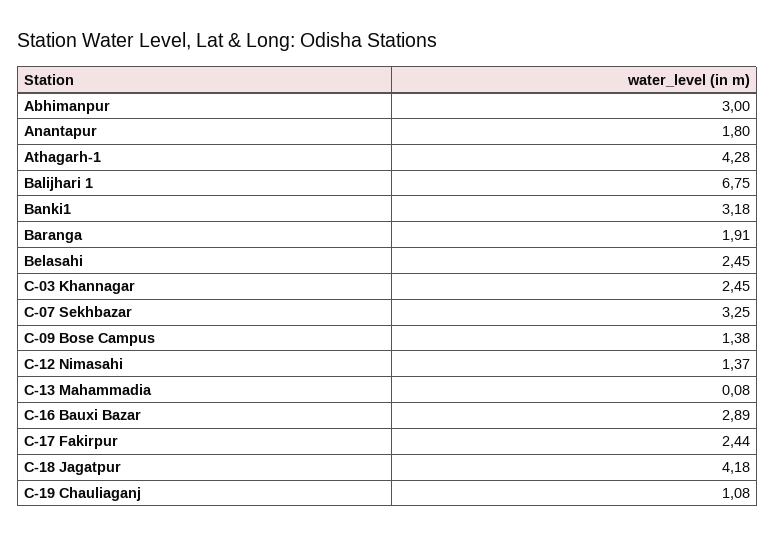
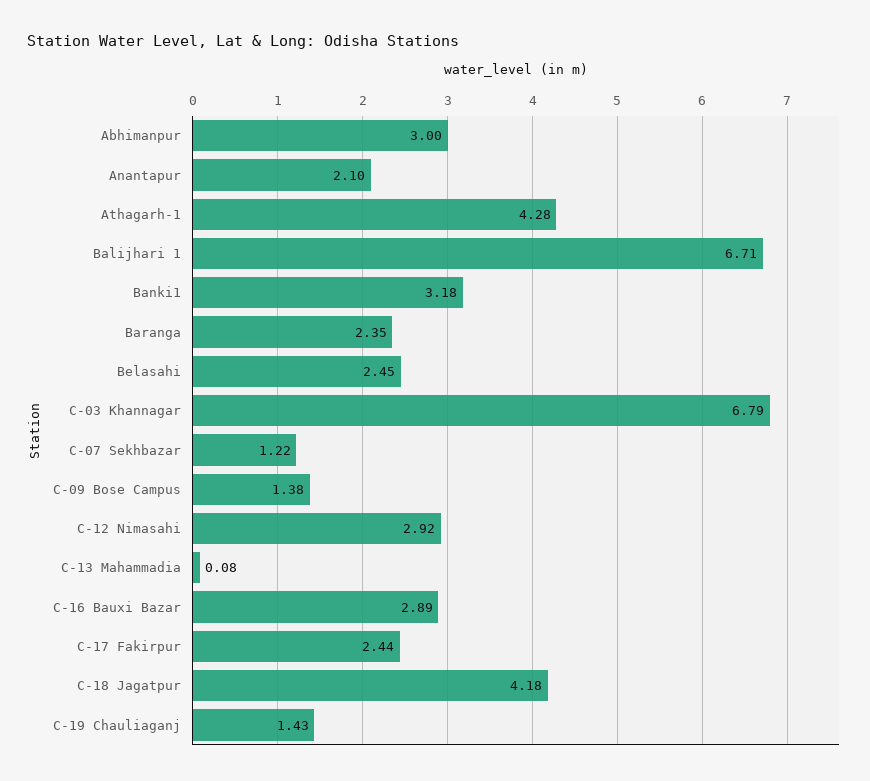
Anantapur: 1.8 -> 2.1
Balijhari 1: 6.75 -> 6.71
Baranga: 1.91 -> 2.35
C-03 Khannagar: 2.45 -> 6.79
C-07 Sekhbazar: 3.25 -> 1.22
C-12 Nimasahi: 1.37 -> 2.92
C-19 Chauliaganj: 1.08 -> 1.43

